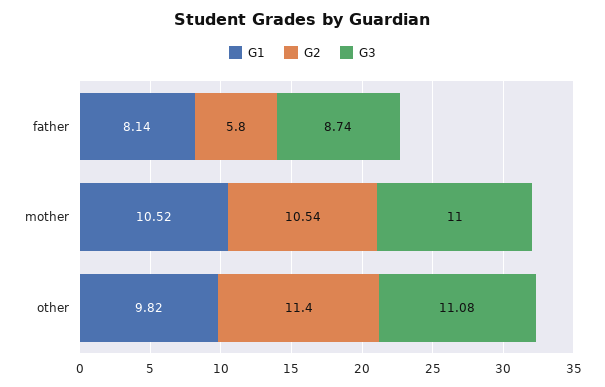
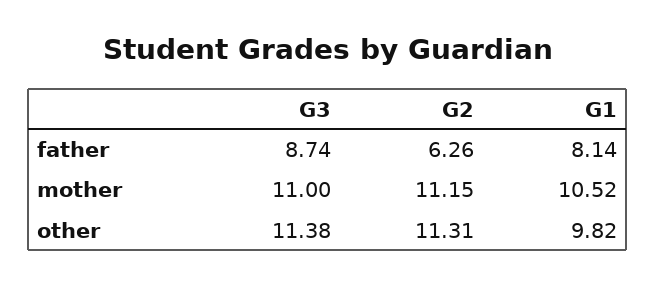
G2, father: 5.8 -> 6.26
G2, mother: 10.54 -> 11.15
G2, other: 11.4 -> 11.31
G3, other: 11.08 -> 11.38

